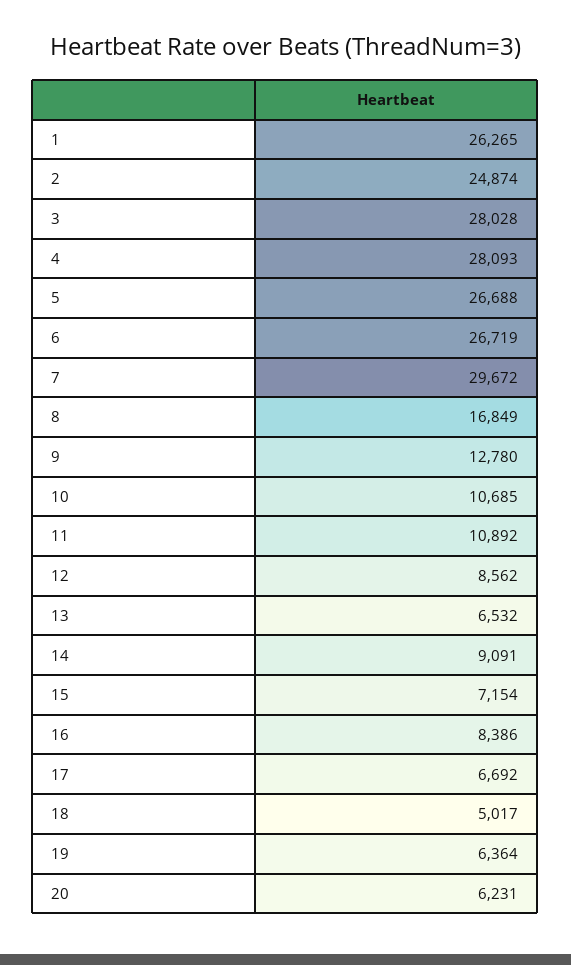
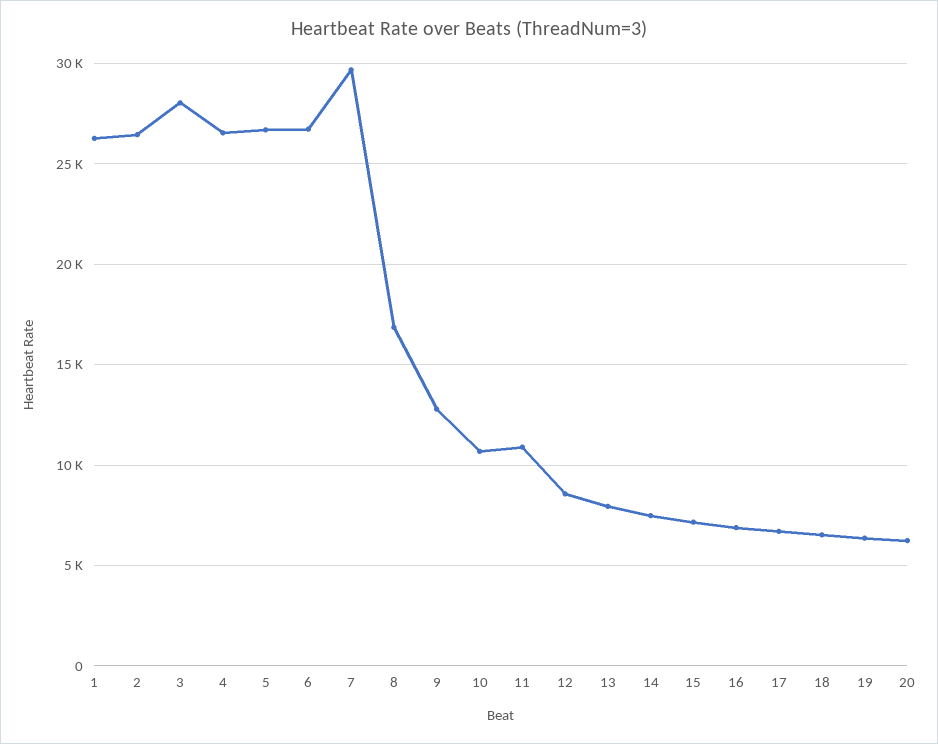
2: 24874 -> 26500
4: 28093 -> 26500
13: 6532 -> 8000
14: 9091 -> 7500
16: 8386 -> 7000
18: 5017 -> 6500

